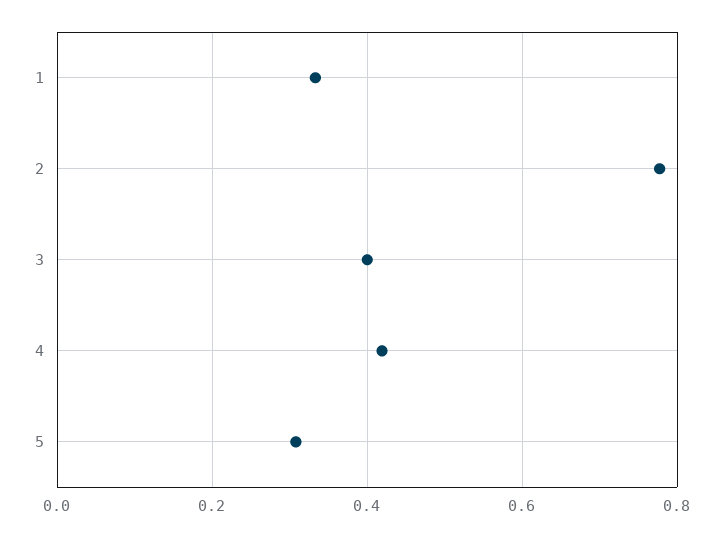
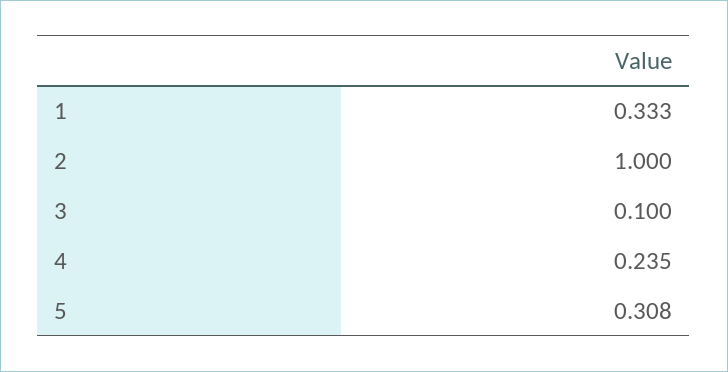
2: 0.78 -> 1
3: 0.4 -> 0.1
4: 0.42 -> 0.235

